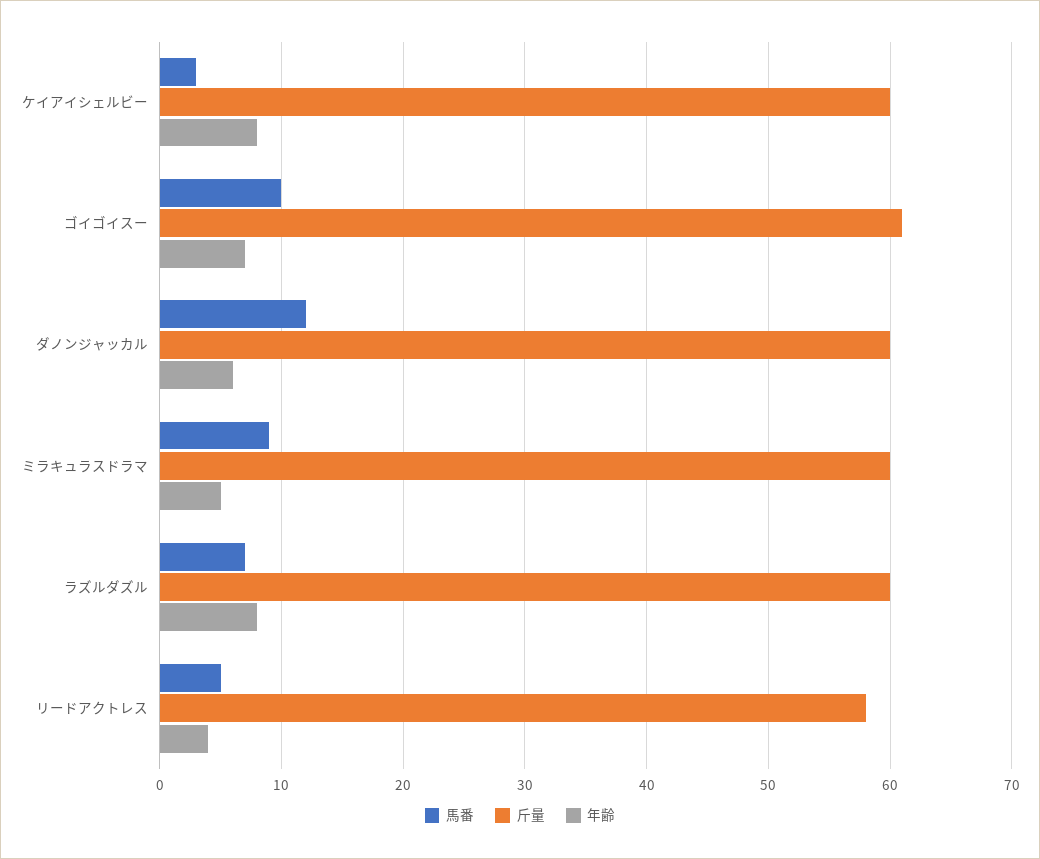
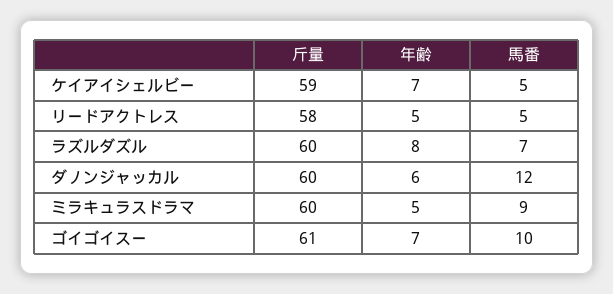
馬番, ケイアイシェルビー: 3 -> 5
斤量, ケイアイシェルビー: 60 -> 59
年齢, ケイアイシェルビー: 8 -> 7
年齢, リードアクトレス: 4 -> 5

